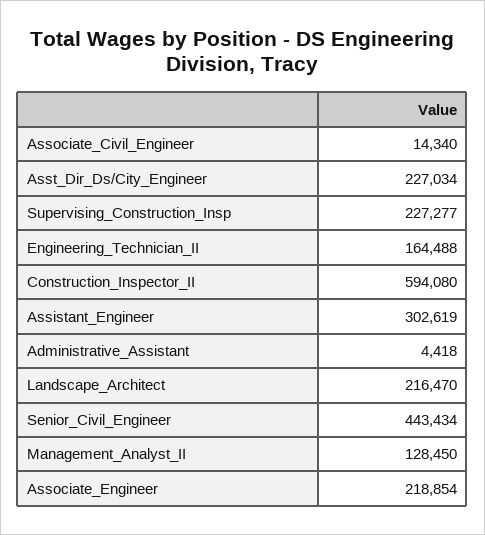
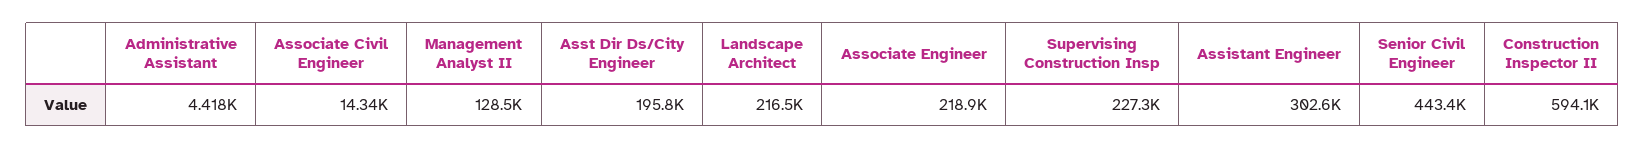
Asst_Dir_Ds/City_Engineer: 227034 -> 195800
Engineering_Technician_II: 164488 -> none

